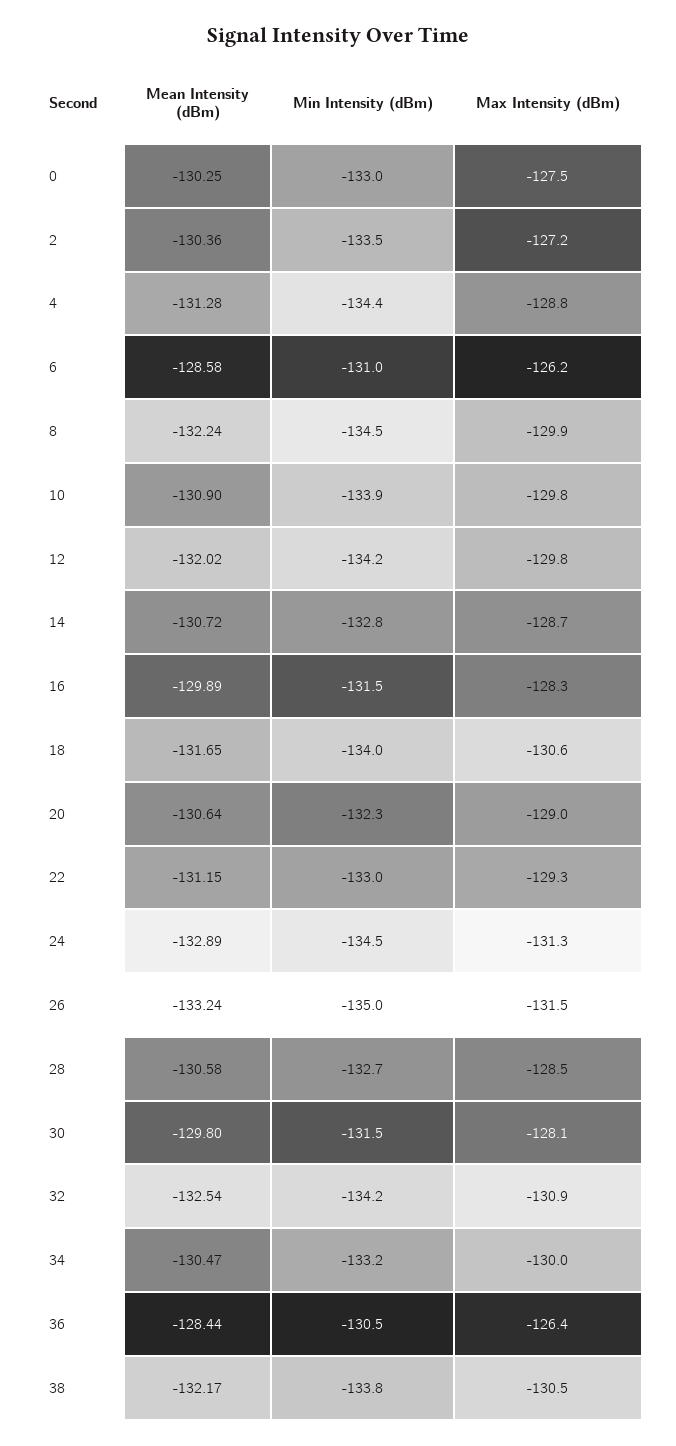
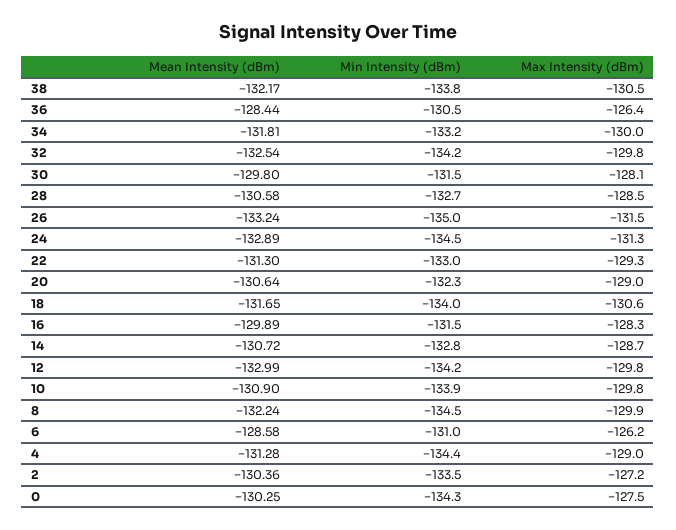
Min Intensity (dBm), 0: -133 -> -134.3
Max Intensity (dBm), 4: -128.8 -> -129
Mean Intensity (dBm), 12: -132.02 -> -132.99
Mean Intensity (dBm), 22: -131.15 -> -131.3
Max Intensity (dBm), 32: -130.9 -> -129.8
Mean Intensity (dBm), 34: -130.47 -> -131.81

